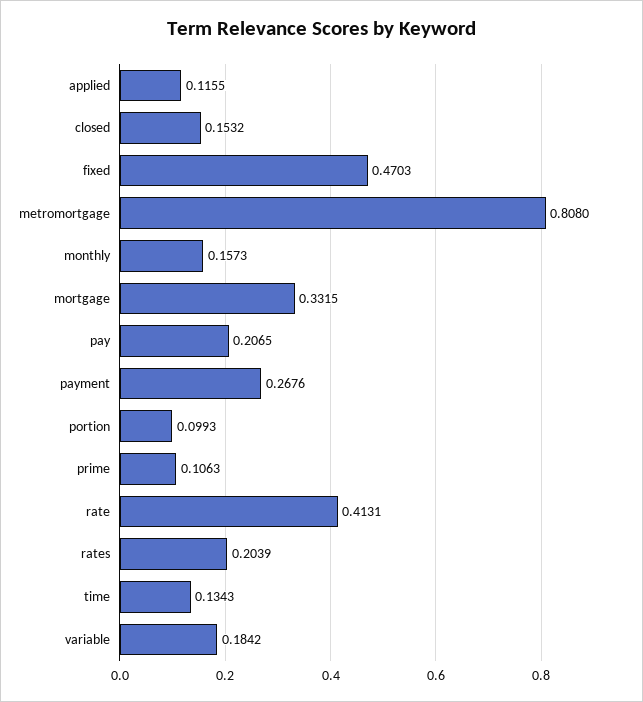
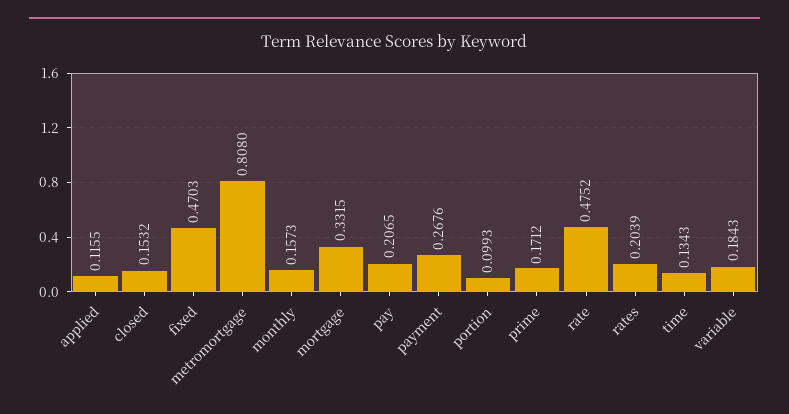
prime: 0.1063 -> 0.1712
rate: 0.4131 -> 0.4752
variable: 0.1842 -> 0.1843

